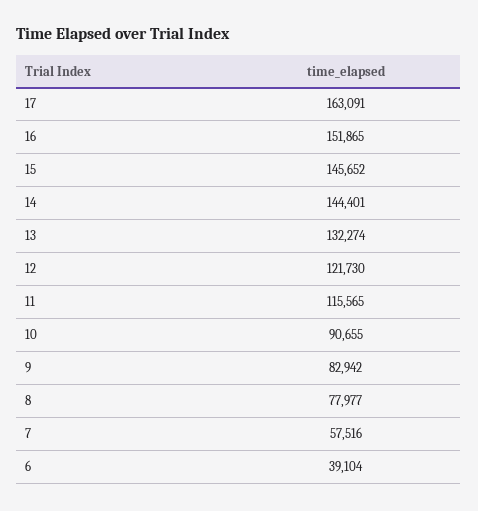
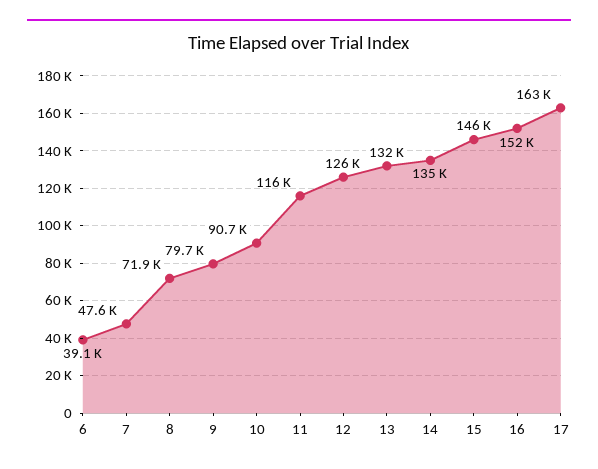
14: 144401 -> 135000
12: 121730 -> 126000
9: 82942 -> 79700
8: 77977 -> 71900
7: 57516 -> 47600

